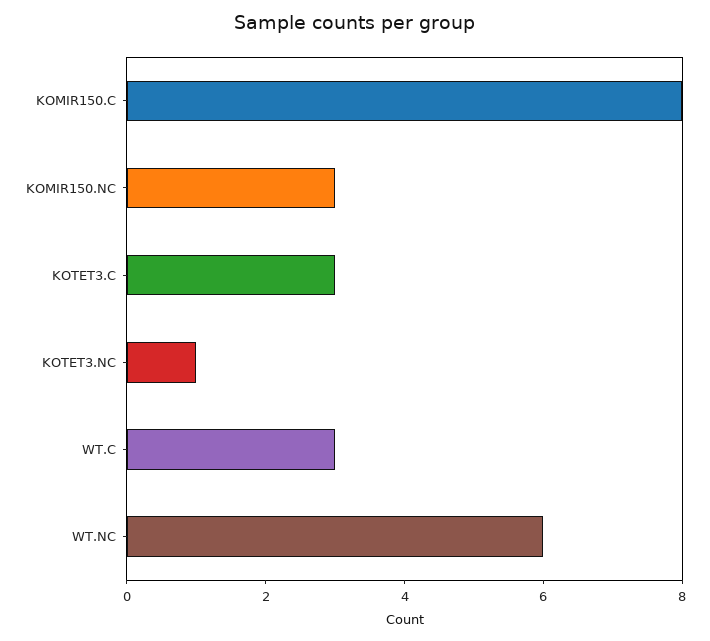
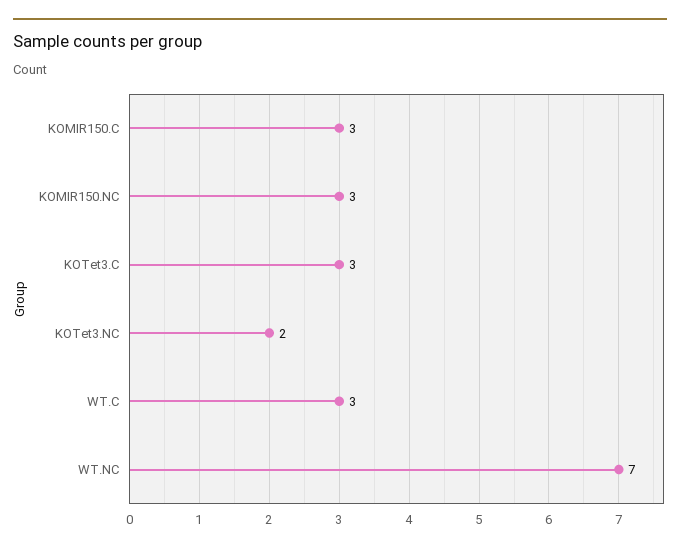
KOMIR150.C: 8 -> 3
KOTET3.NC: 1 -> 2
WT.NC: 6 -> 7

